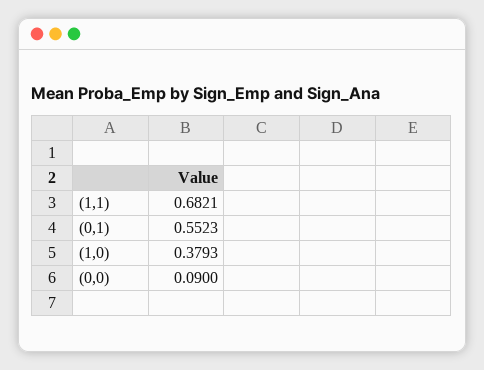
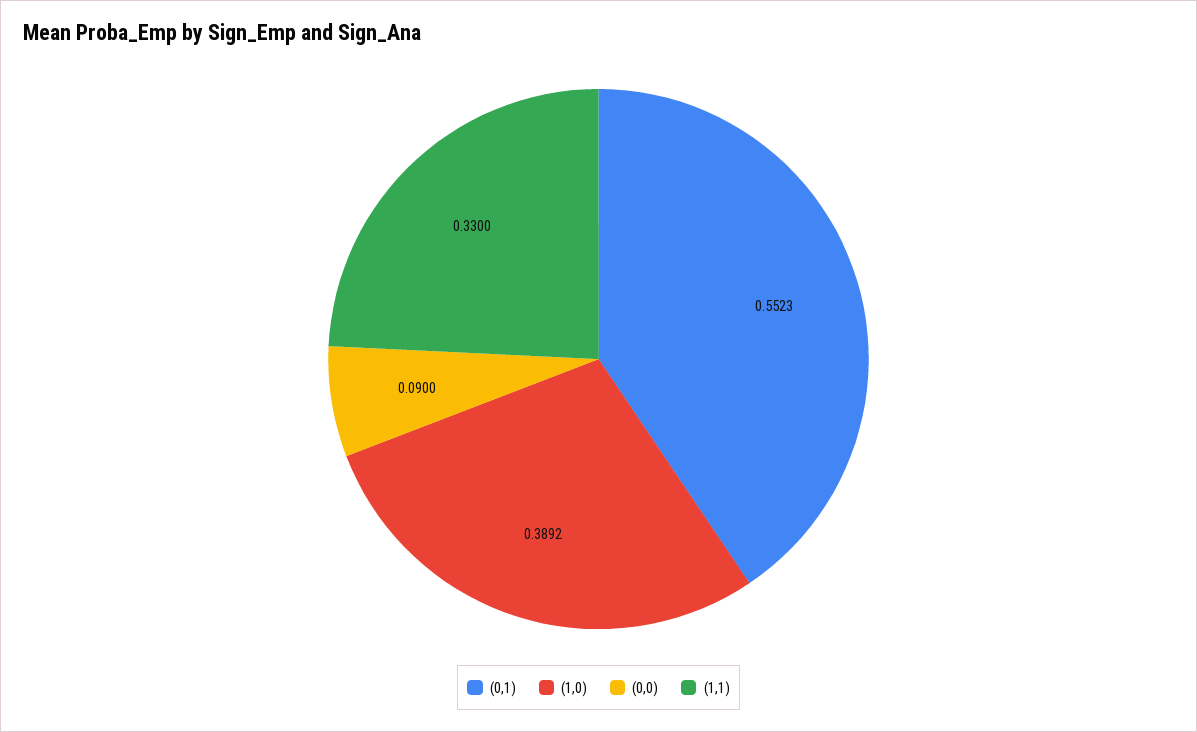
(1,1): 0.6821 -> 0.33
(1,0): 0.3793 -> 0.3892

